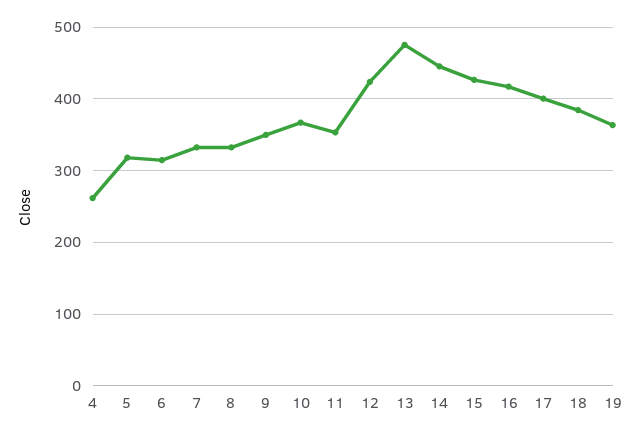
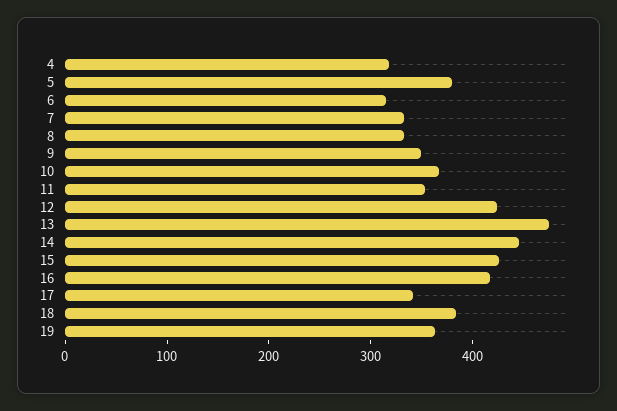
4: 260 -> 320
5: 320 -> 380
17: 400 -> 340

